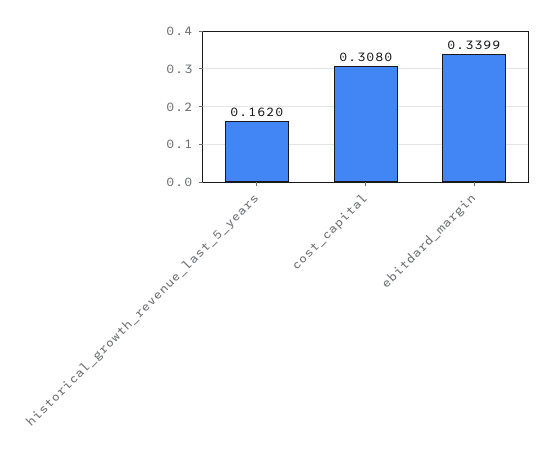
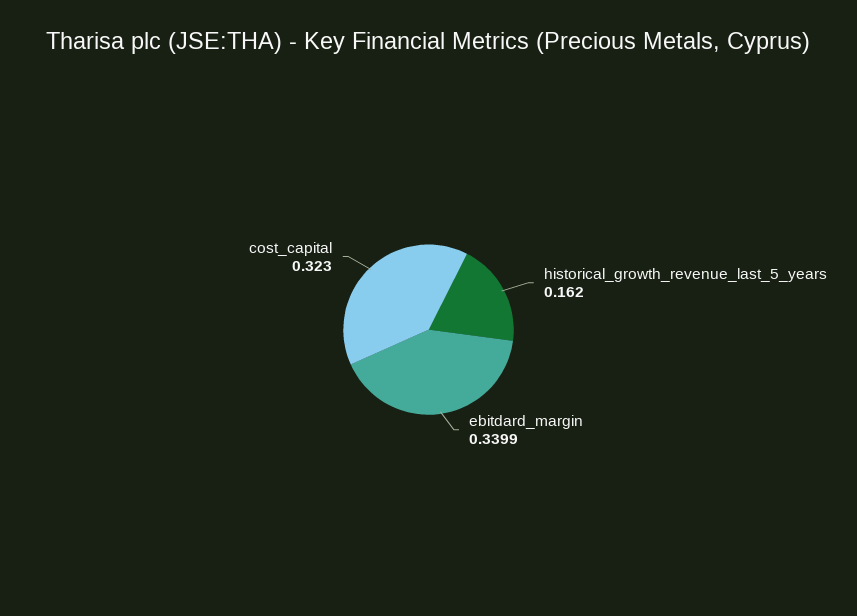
cost_capital: 0.308 -> 0.323

